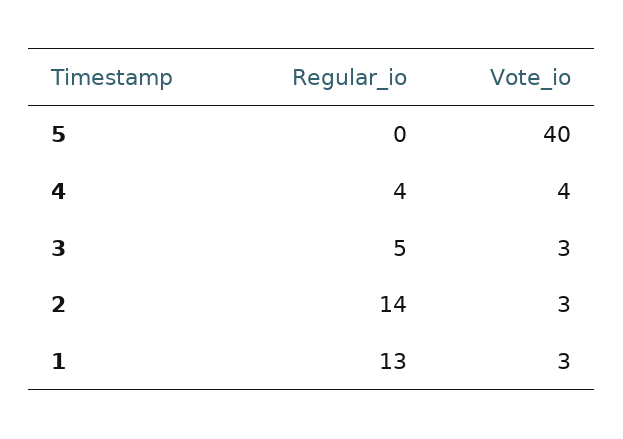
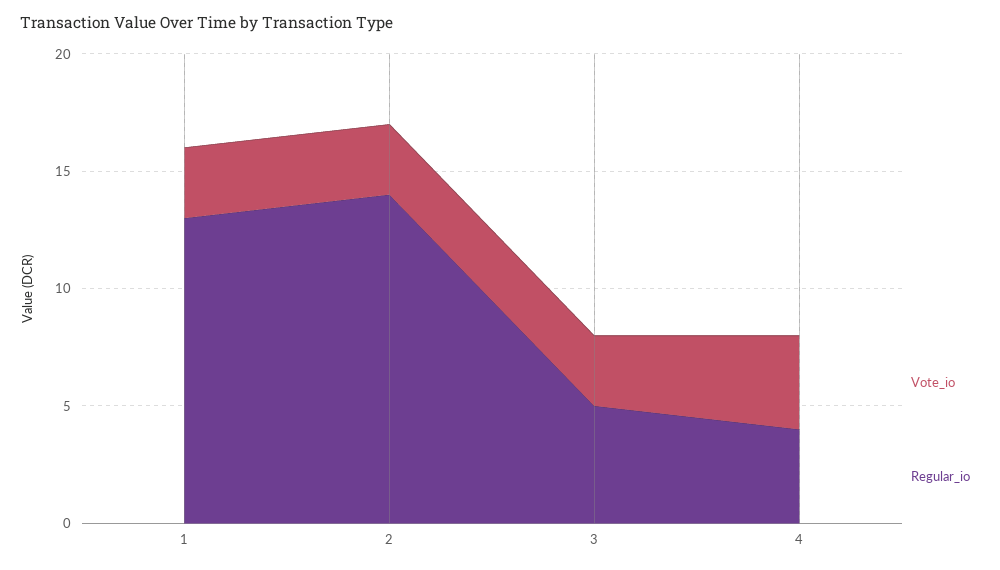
Regular_io, 5: 0 -> none
Vote_io, 5: 40 -> none

